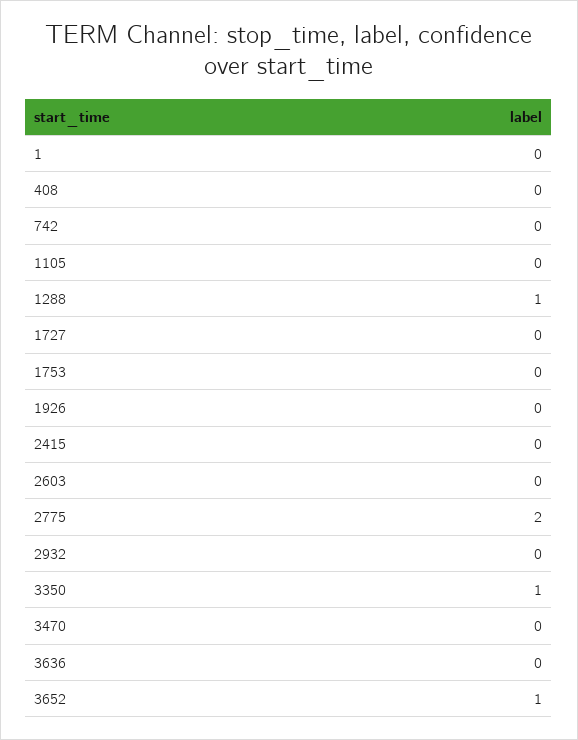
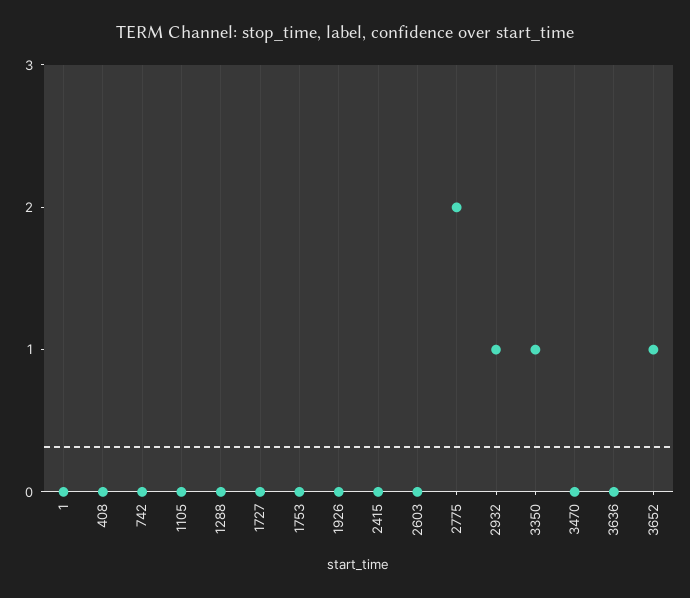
1288: 1 -> 0
2932: 0 -> 1

